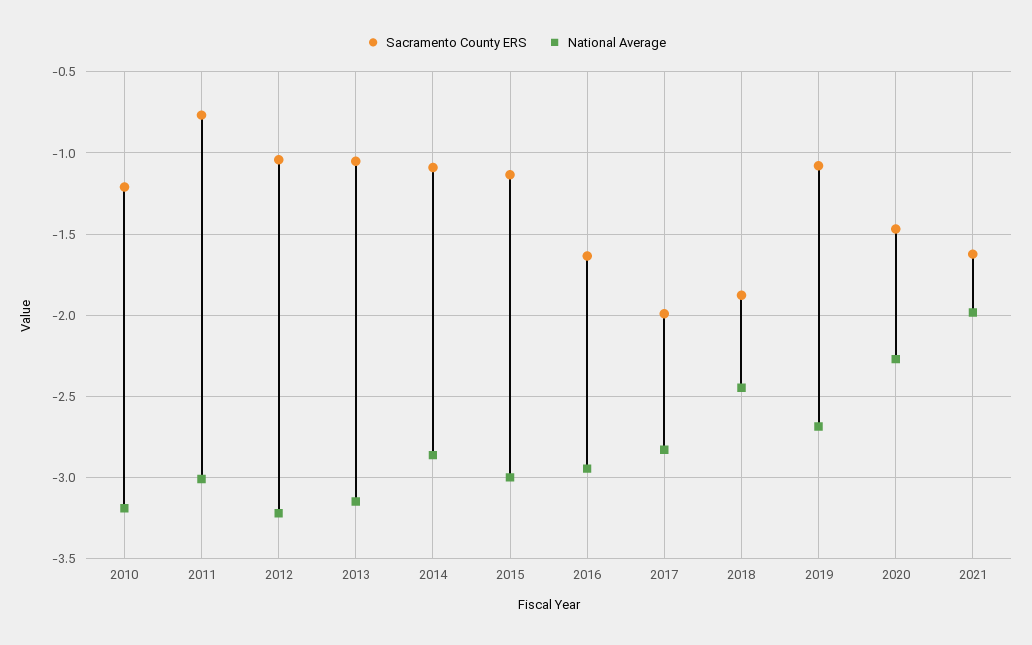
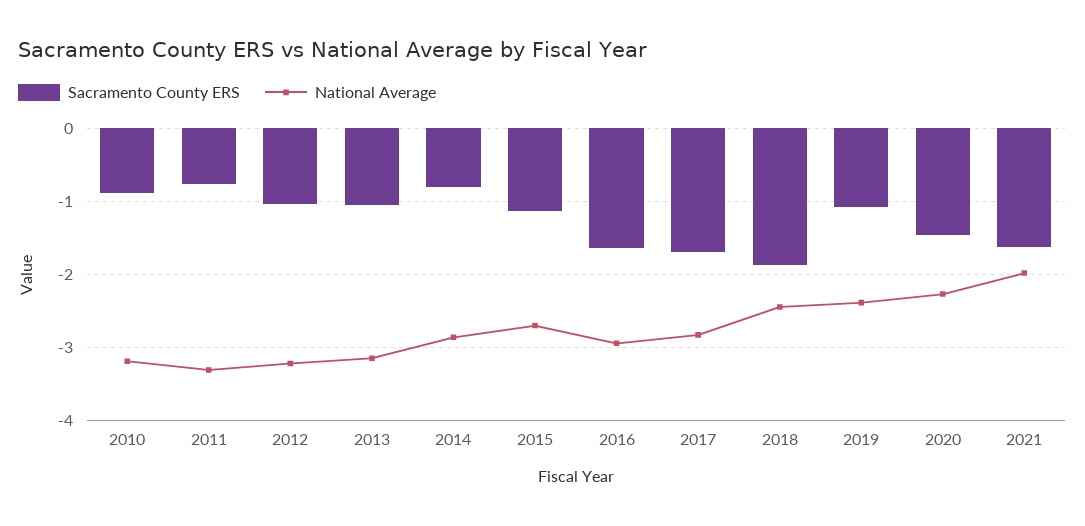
Sacramento County ERS, 2010: -1.2 -> -0.9
National Average, 2011: -3 -> -3.3
Sacramento County ERS, 2014: -1.1 -> -0.8
National Average, 2015: -3 -> -2.7
Sacramento County ERS, 2017: -2 -> -1.7
National Average, 2019: -2.7 -> -2.4

